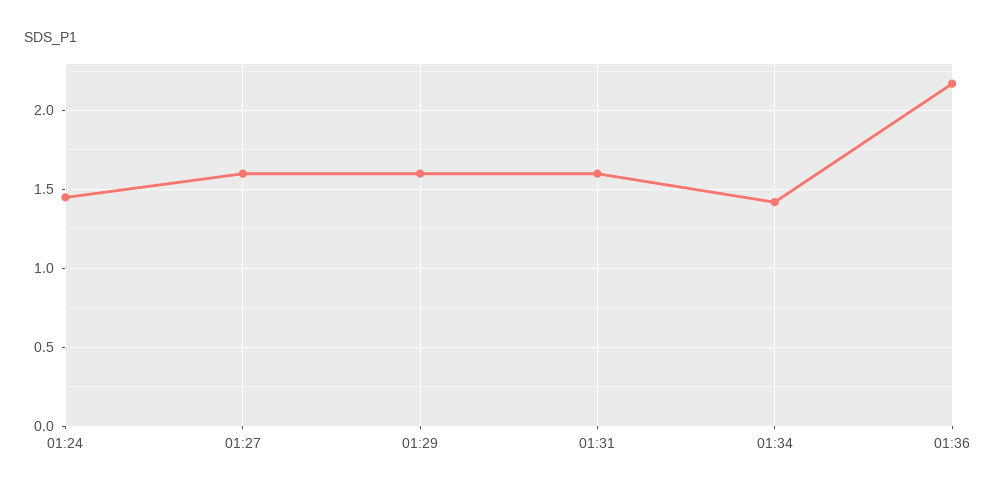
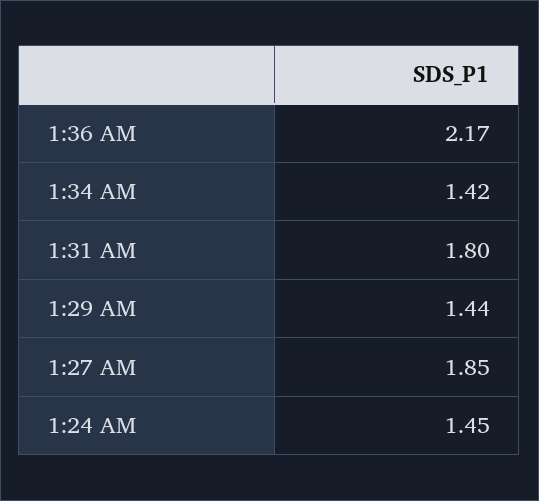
01:27: 1.6 -> 1.85
01:29: 1.6 -> 1.44
01:31: 1.6 -> 1.8

